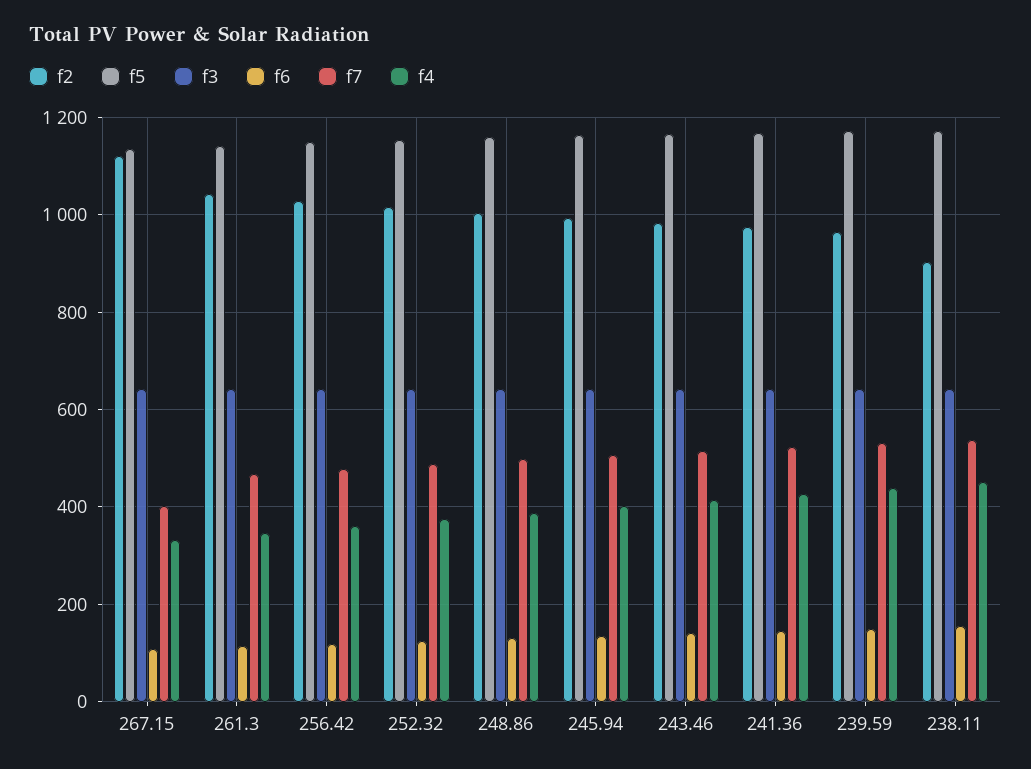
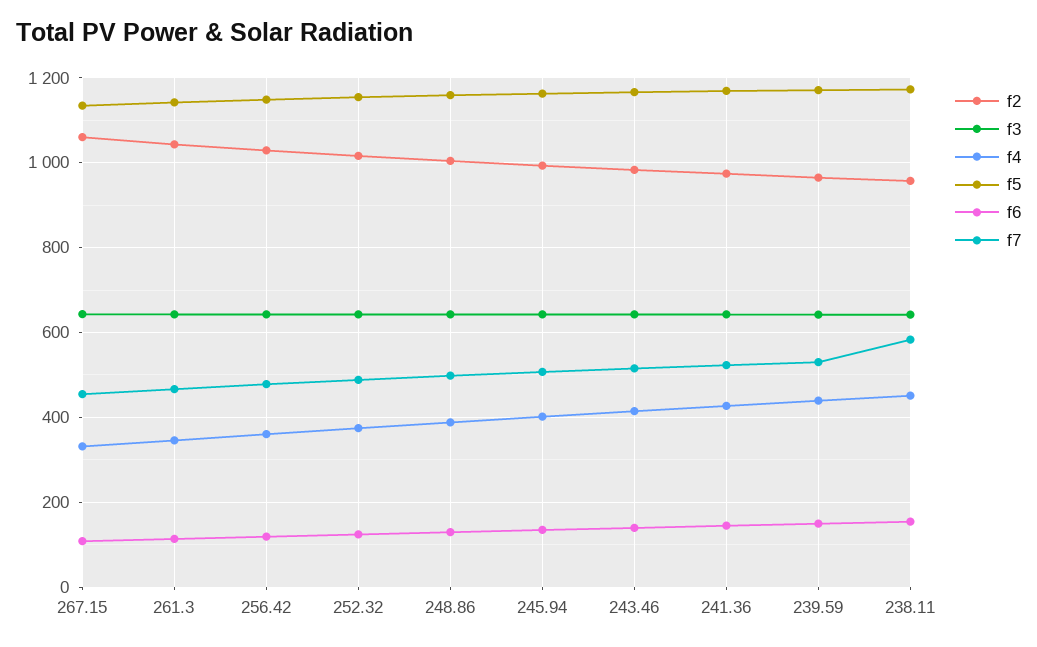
f2, 267.15: 1120 -> 1060
f7, 267.15: 400 -> 460
f2, 238.11: 900 -> 960
f7, 238.11: 540 -> 580

